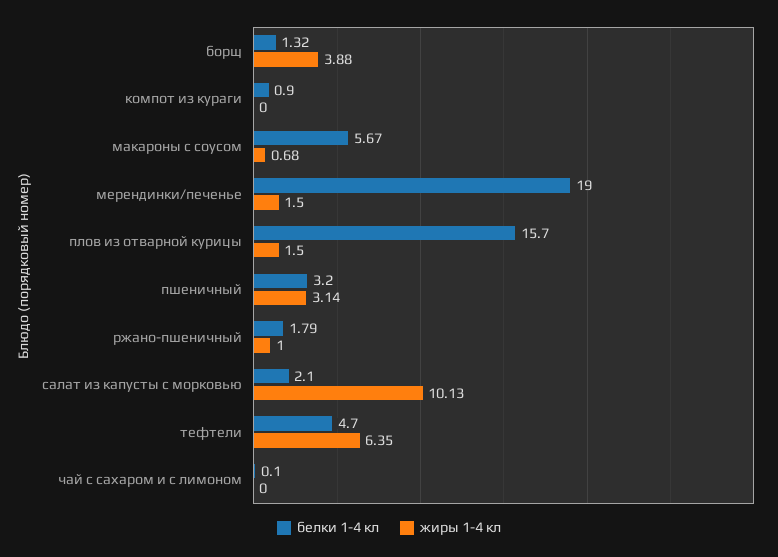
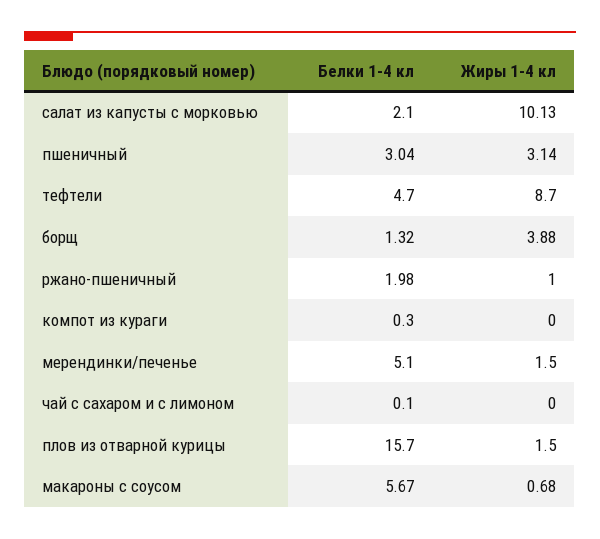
белки 1-4 кл, компот из кураги: 0.9 -> 0.3
белки 1-4 кл, мерендинки/печенье: 19 -> 5.1
белки 1-4 кл, пшеничный: 3.2 -> 3.04
белки 1-4 кл, ржано-пшеничный: 1.79 -> 1.98
жиры 1-4 кл, тефтели: 6.35 -> 8.7

